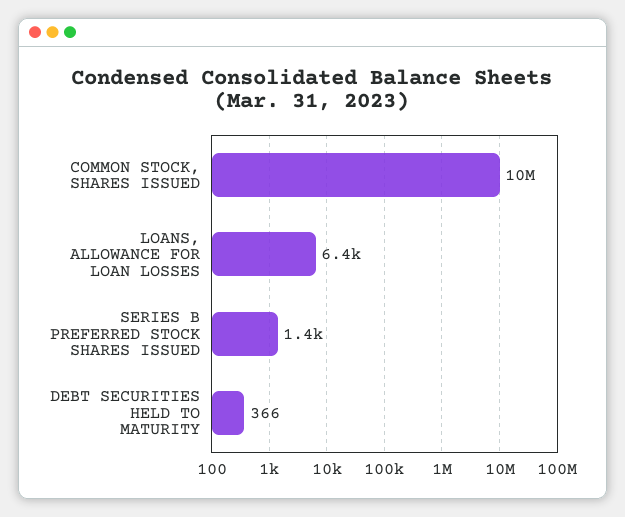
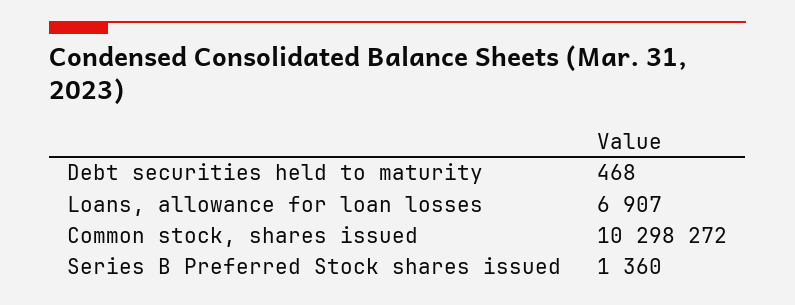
LOANS, ALLOWANCE FOR LOAN LOSSES: 6400 -> 6907
DEBT SECURITIES HELD TO MATURITY: 366 -> 468

